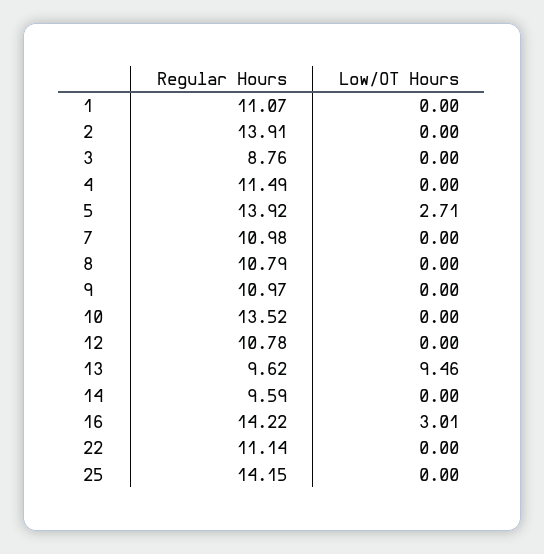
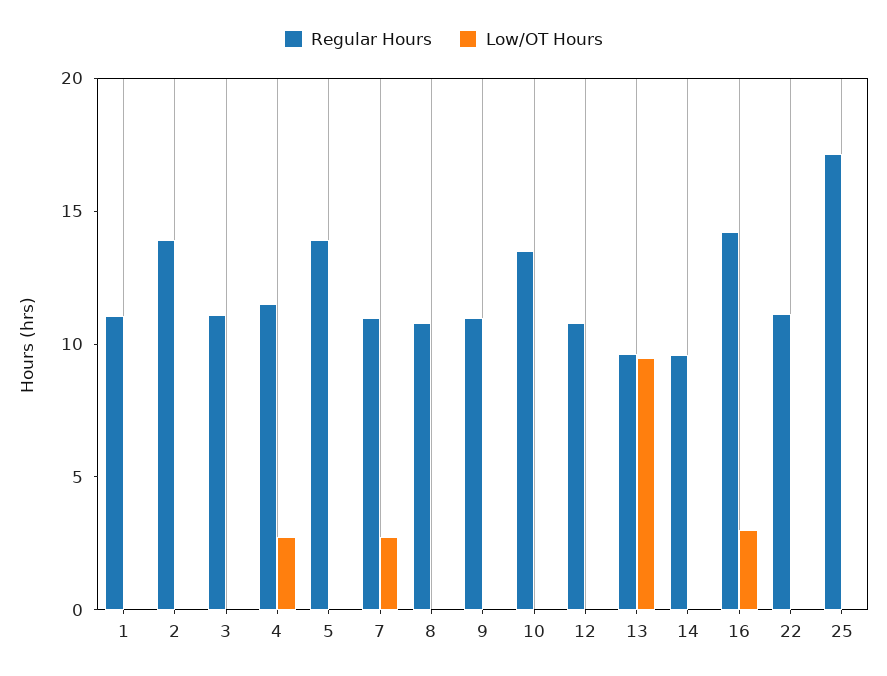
Regular Hours, 3: 8.76 -> 11
Low/OT Hours, 4: 0 -> 3
Low/OT Hours, 5: 2.71 -> 0
Low/OT Hours, 7: 0 -> 3
Regular Hours, 25: 14.15 -> 17

